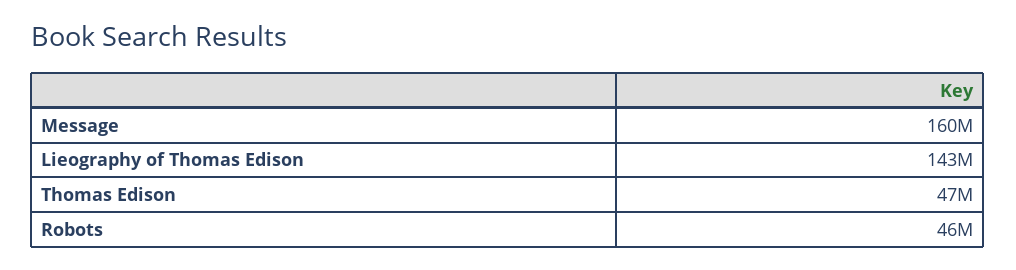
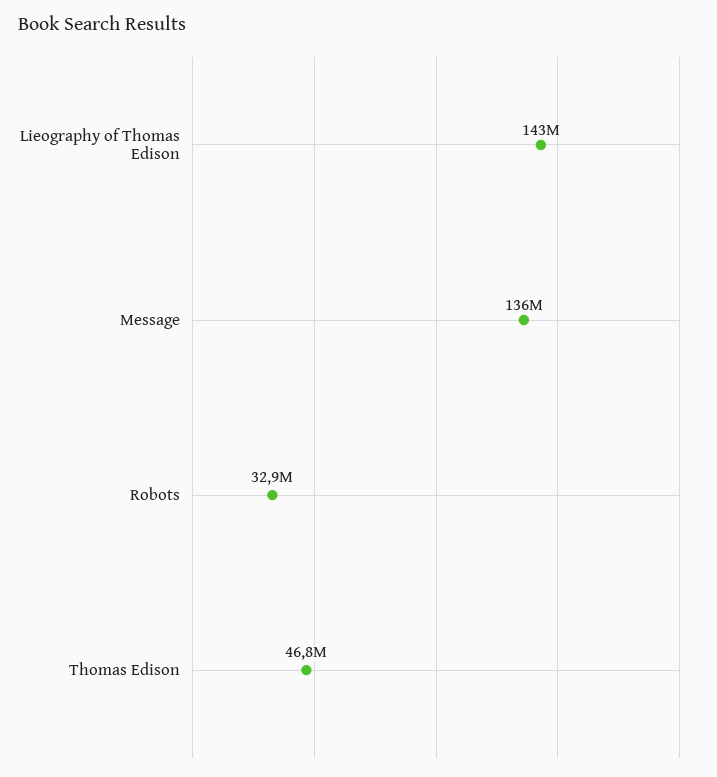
Message: 160000000 -> 136000000
Robots: 46000000 -> 32900000

